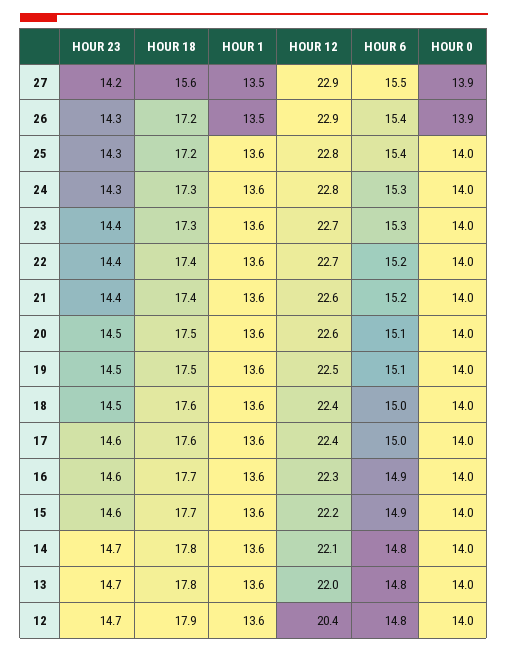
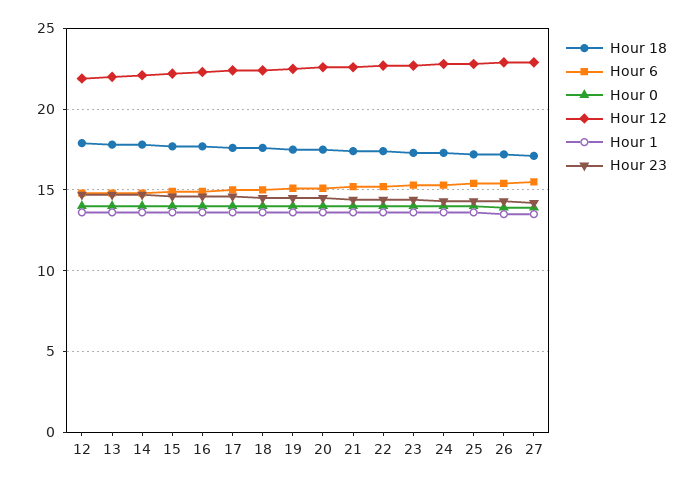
HOUR 18, 27: 15.6 -> 17
HOUR 12, 12: 20.4 -> 22

